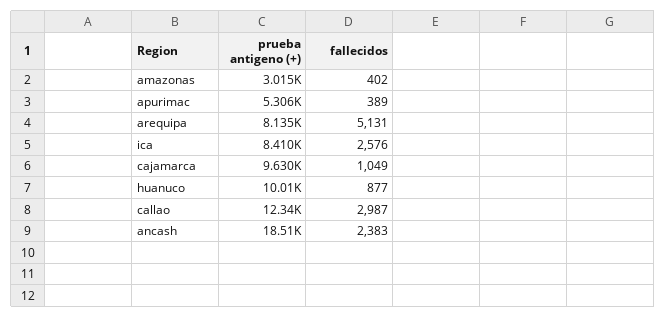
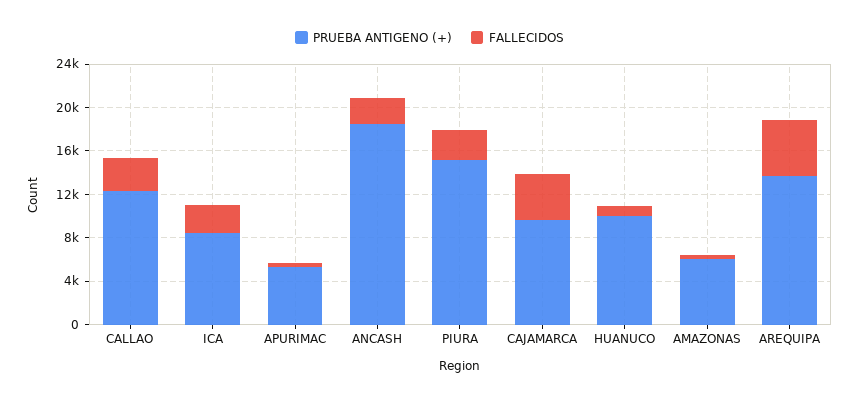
prueba antigeno (+), amazonas: 3015 -> 6000
prueba antigeno (+), arequipa: 8135 -> 14000
fallecidos, cajamarca: 1049 -> 4000
prueba antigeno (+), PIURA: none -> 15000
fallecidos, PIURA: none -> 3000

